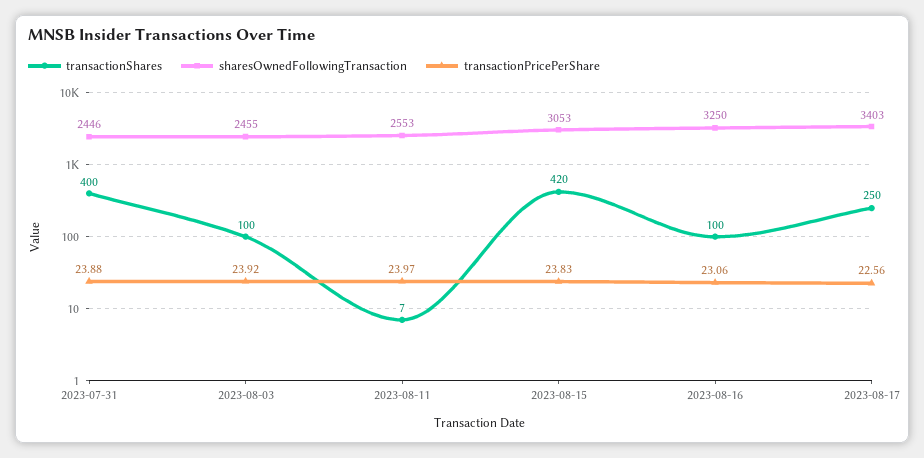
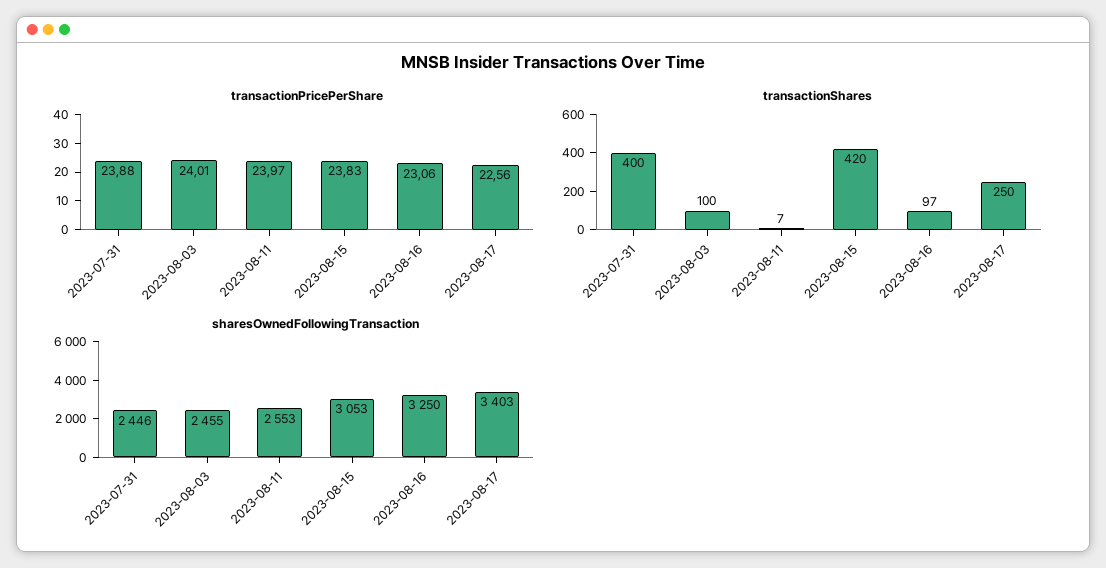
transactionPricePerShare, 2023-08-03: 23.92 -> 24.01
transactionShares, 2023-08-16: 100 -> 97

